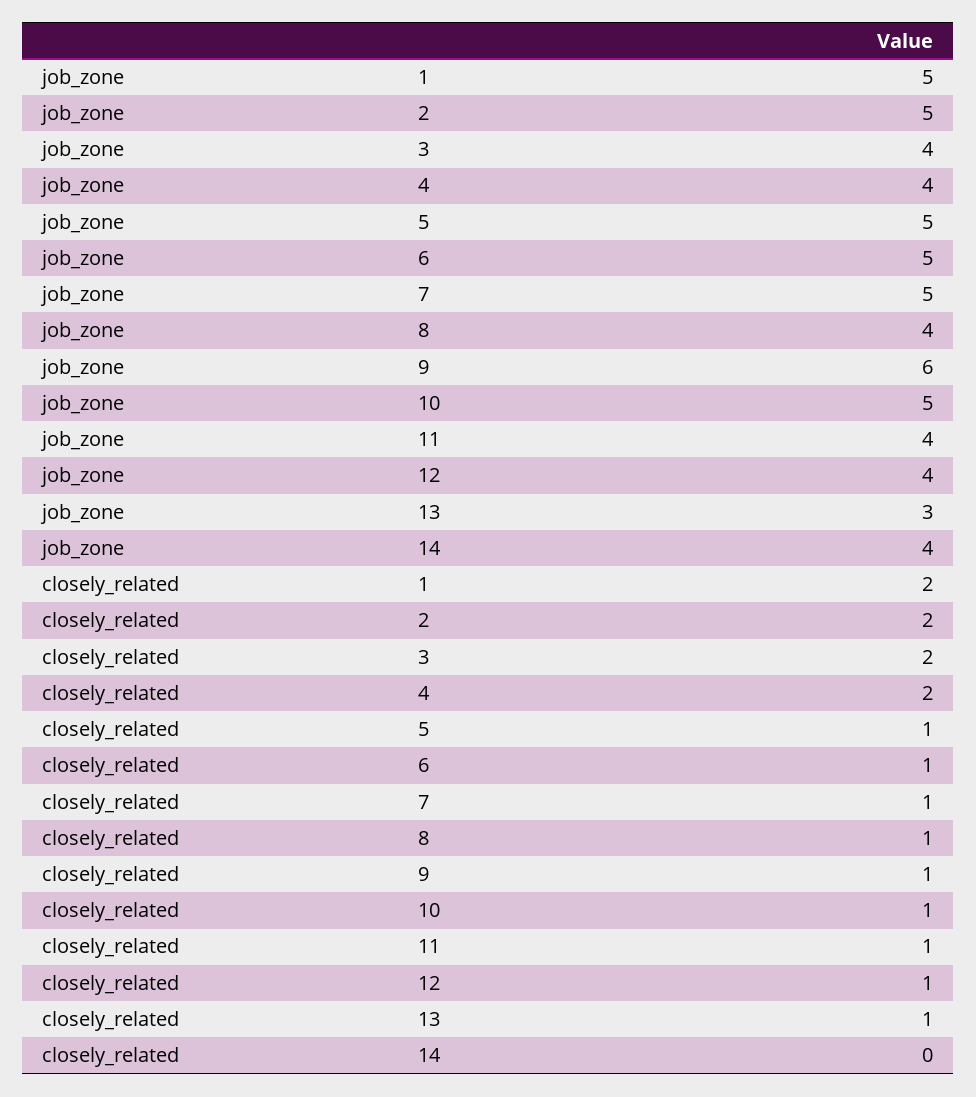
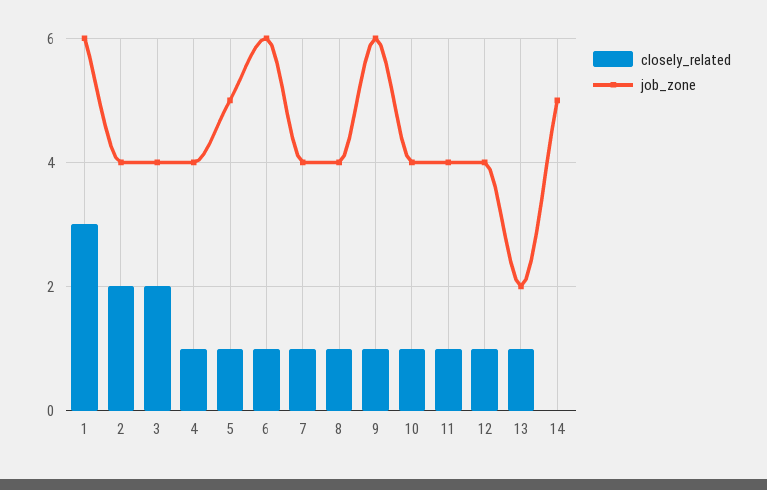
job_zone, 1: 5 -> 6
job_zone, 2: 5 -> 4
job_zone, 6: 5 -> 6
job_zone, 7: 5 -> 4
job_zone, 10: 5 -> 4
job_zone, 13: 3 -> 2
job_zone, 14: 4 -> 5
closely_related, 1: 2 -> 3
closely_related, 4: 2 -> 1

